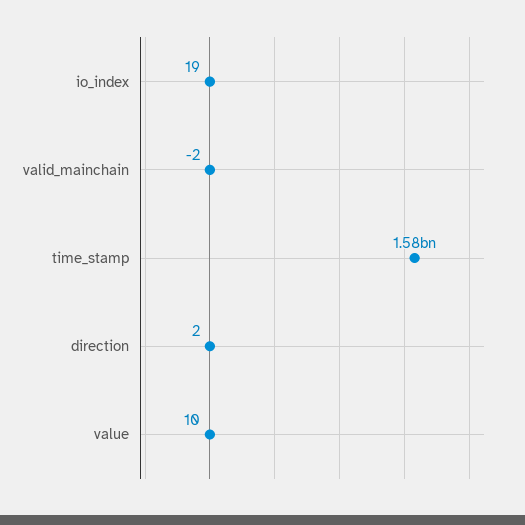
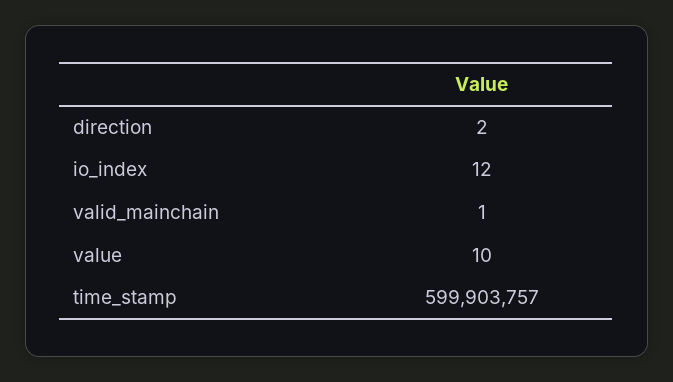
io_index: 19 -> 12
valid_mainchain: -2 -> 1
time_stamp: 1580000000 -> 599903757

